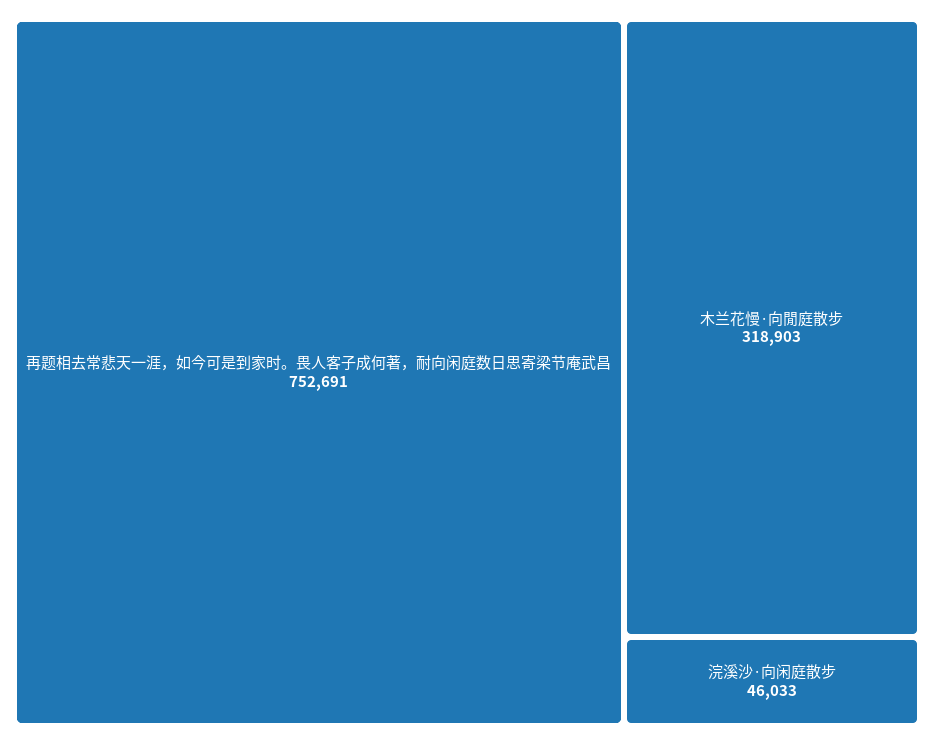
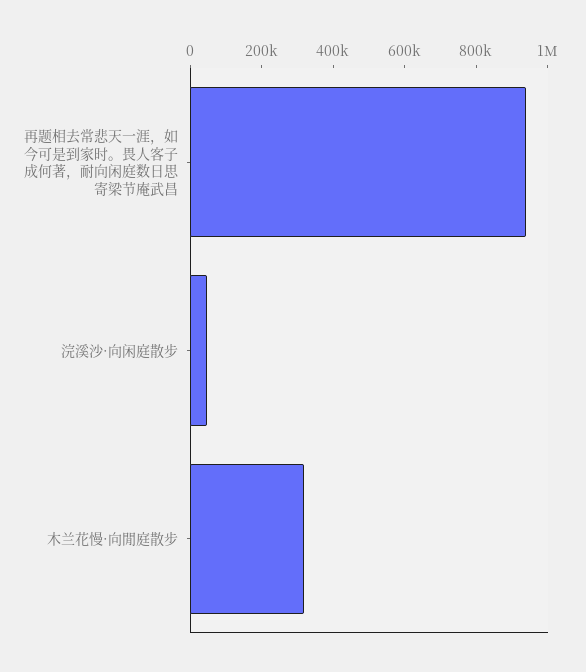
再题相去常悲天一涯，如今可是到家时。畏人客子成何著，耐向闲庭数日思寄梁节庵武昌: 752691 -> 950000

